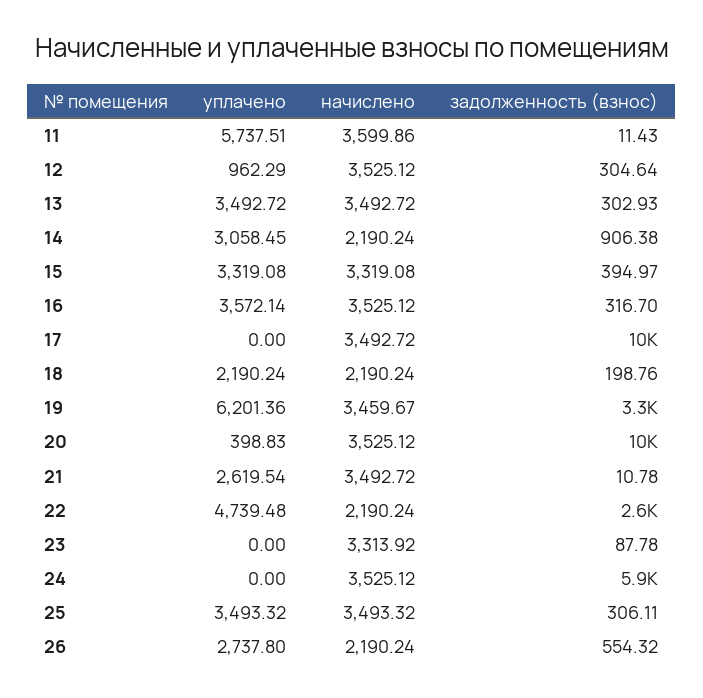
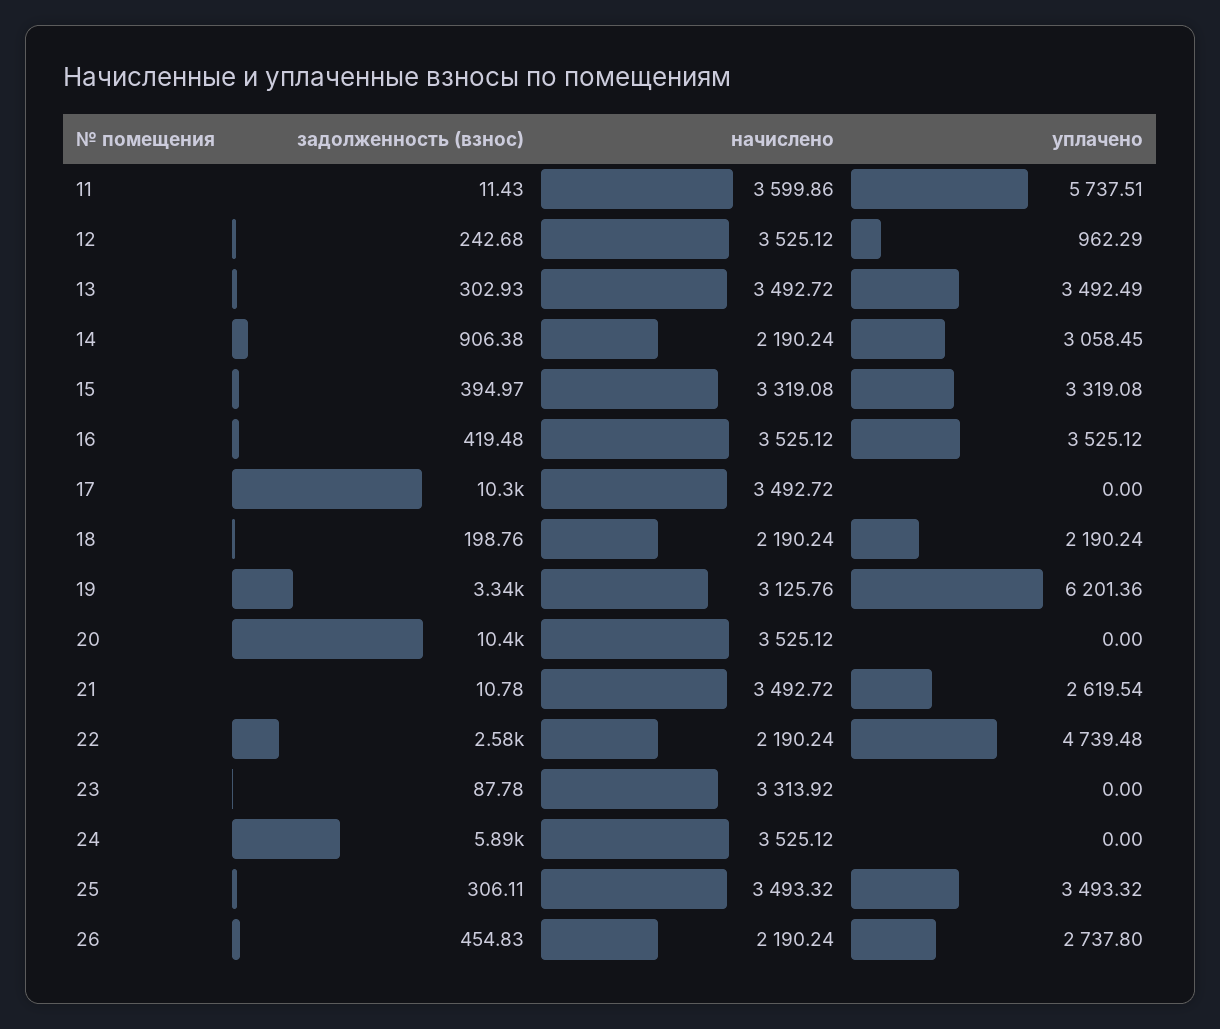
задолженность (взнос), 12: 304.64 -> 242.68
уплачено, 13: 3492.72 -> 3492.49
уплачено, 16: 3572.14 -> 3525.12
задолженность (взнос), 16: 316.7 -> 419.48
начислено, 19: 3459.67 -> 3125.76
уплачено, 20: 398.83 -> 0
задолженность (взнос), 26: 554.32 -> 454.83

